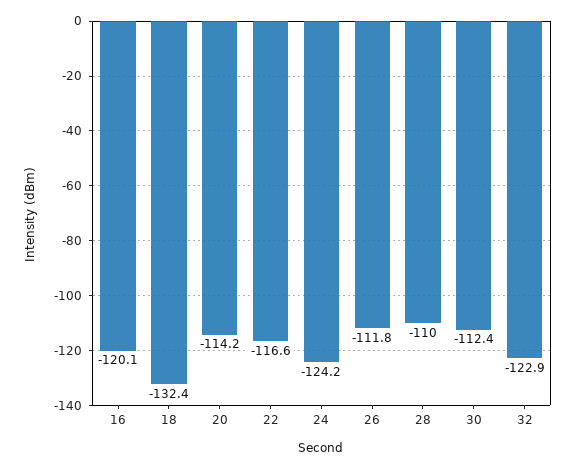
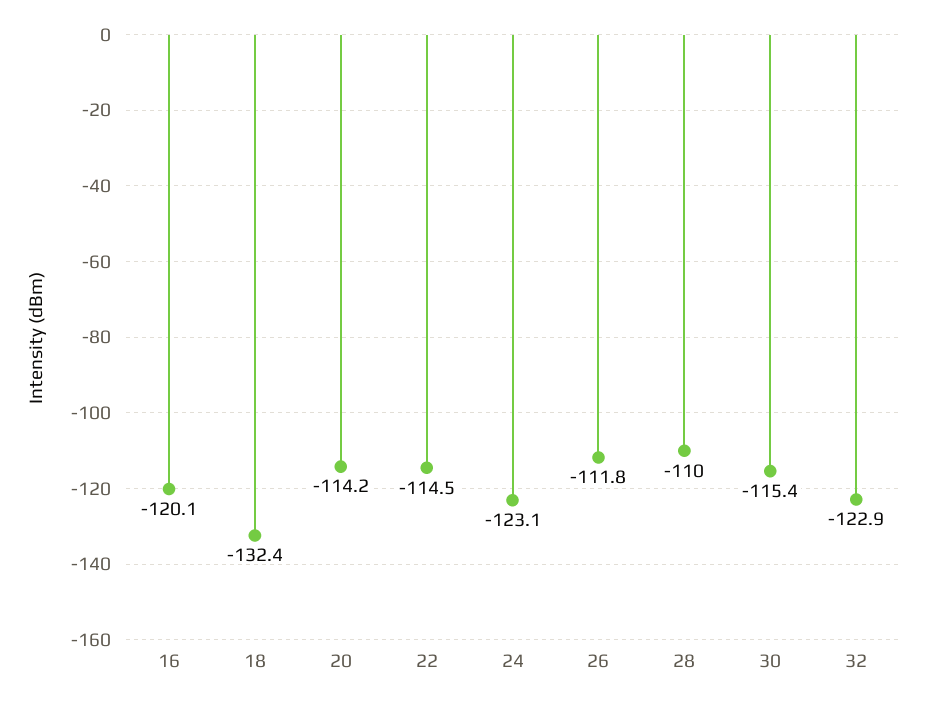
22: -116.6 -> -114.5
24: -124.2 -> -123.1
30: -112.4 -> -115.4

